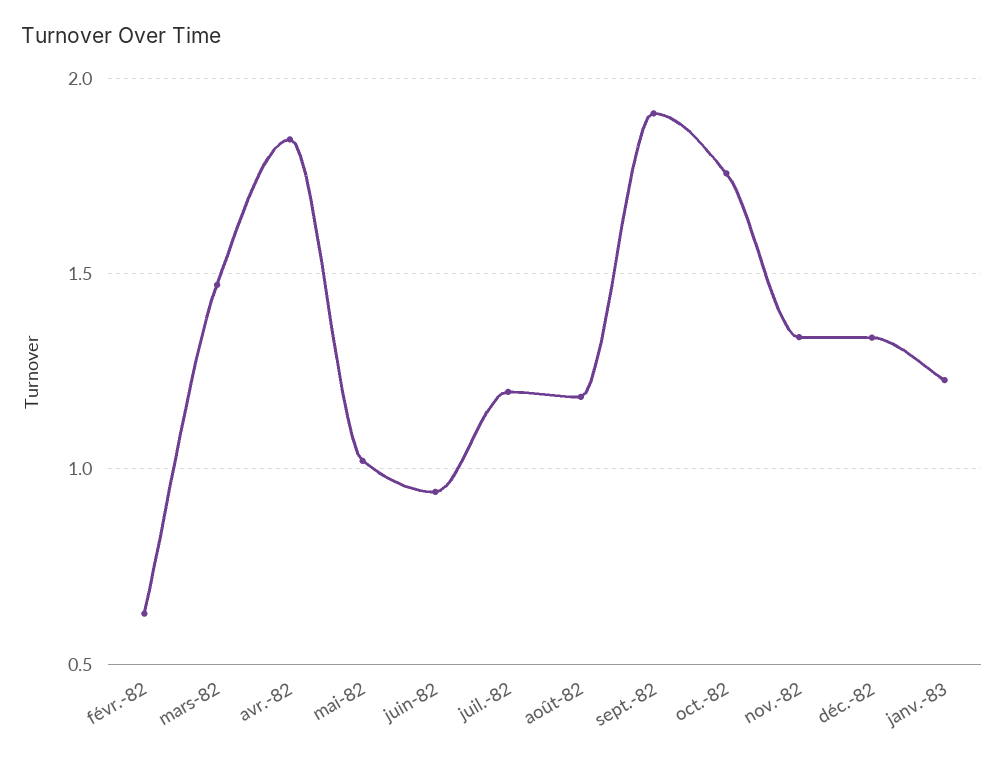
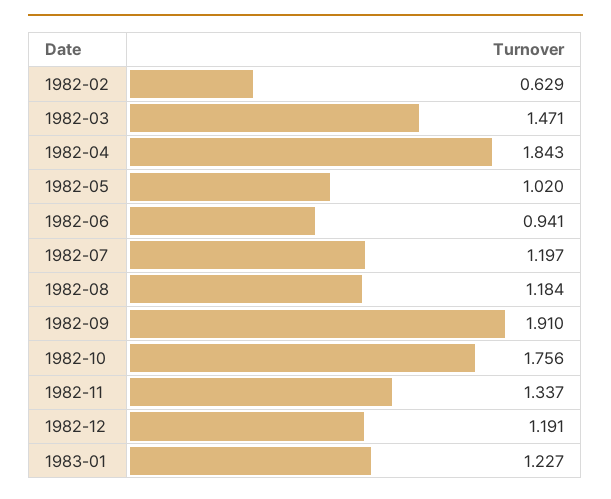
déc.-82: 1.35 -> 1.191

